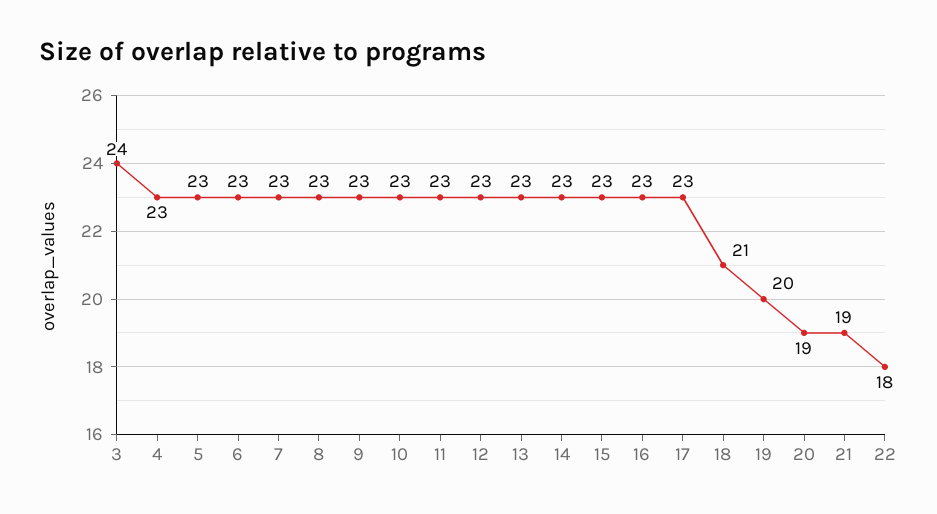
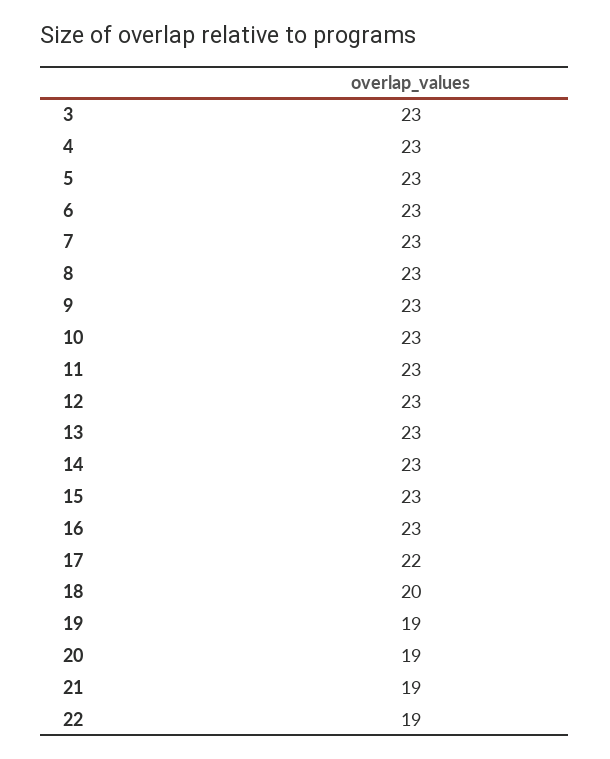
3: 24 -> 23
17: 23 -> 22
18: 21 -> 20
19: 20 -> 19
22: 18 -> 19

